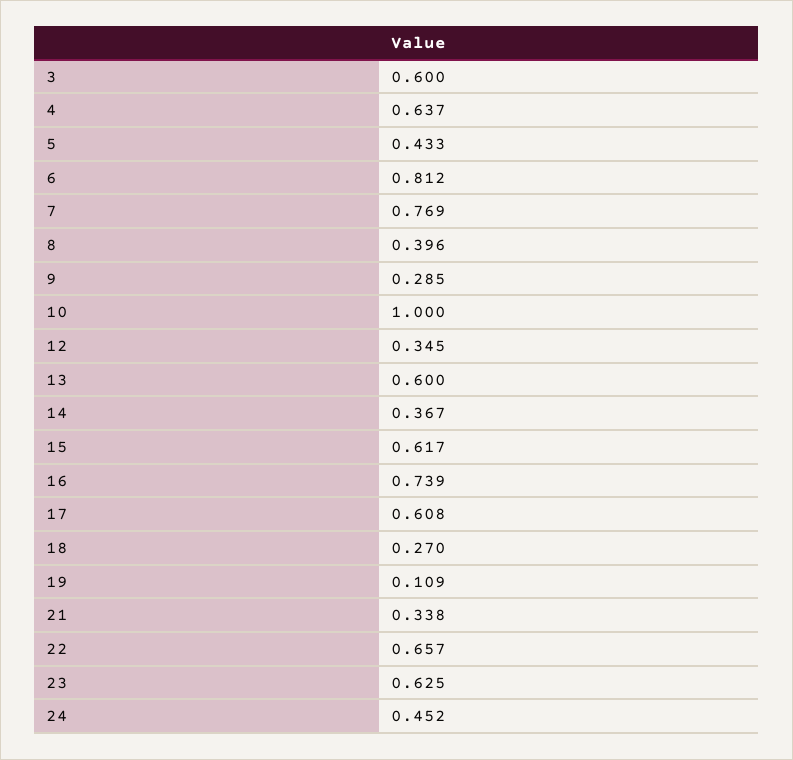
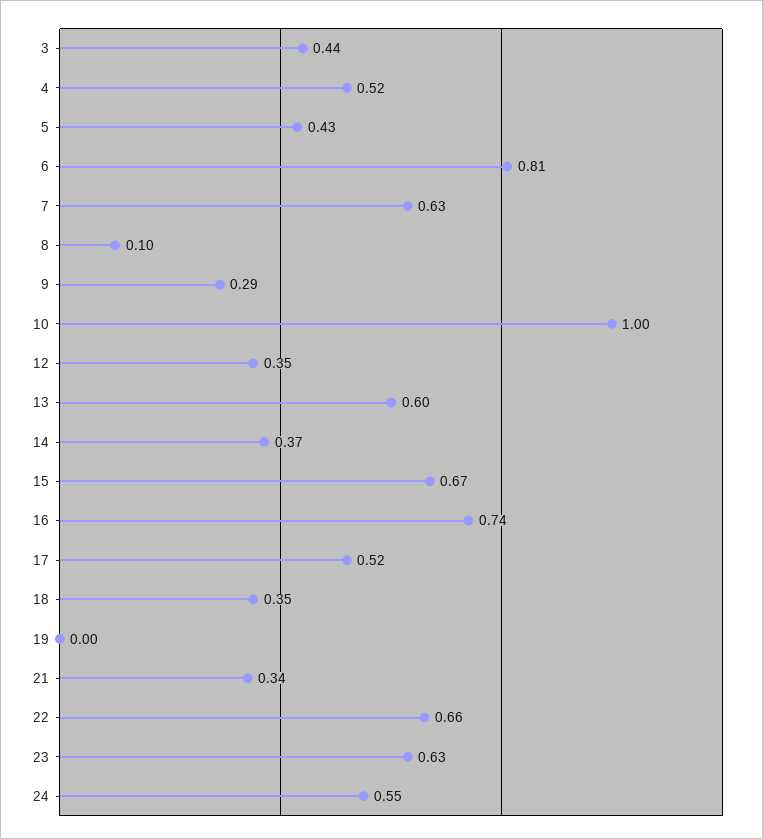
3: 0.6 -> 0.44
4: 0.637 -> 0.52
7: 0.769 -> 0.63
8: 0.396 -> 0.1
15: 0.617 -> 0.67
17: 0.608 -> 0.52
18: 0.27 -> 0.35
19: 0.109 -> 0
24: 0.452 -> 0.55

